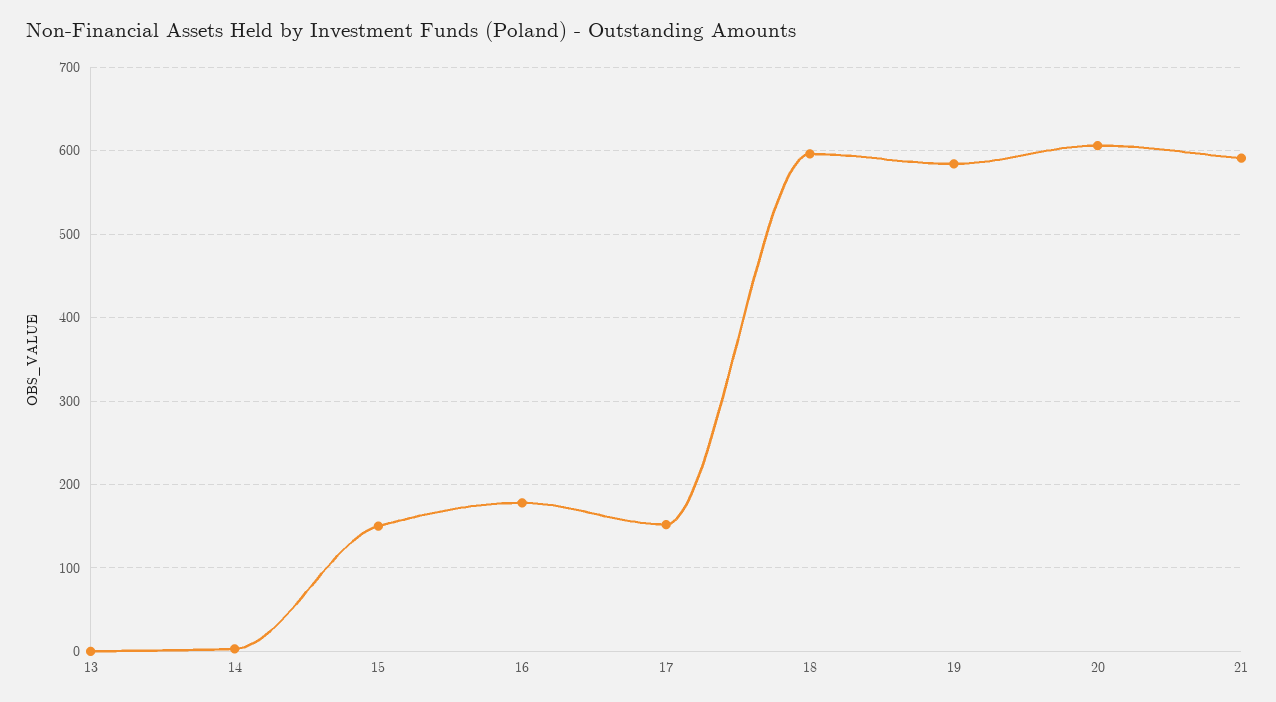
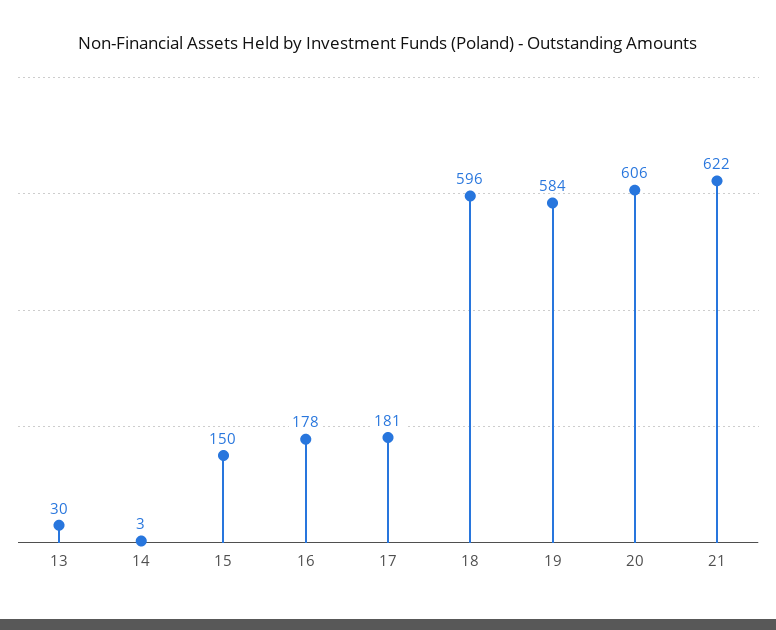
13: 0 -> 30
17: 150 -> 181
21: 590 -> 622

